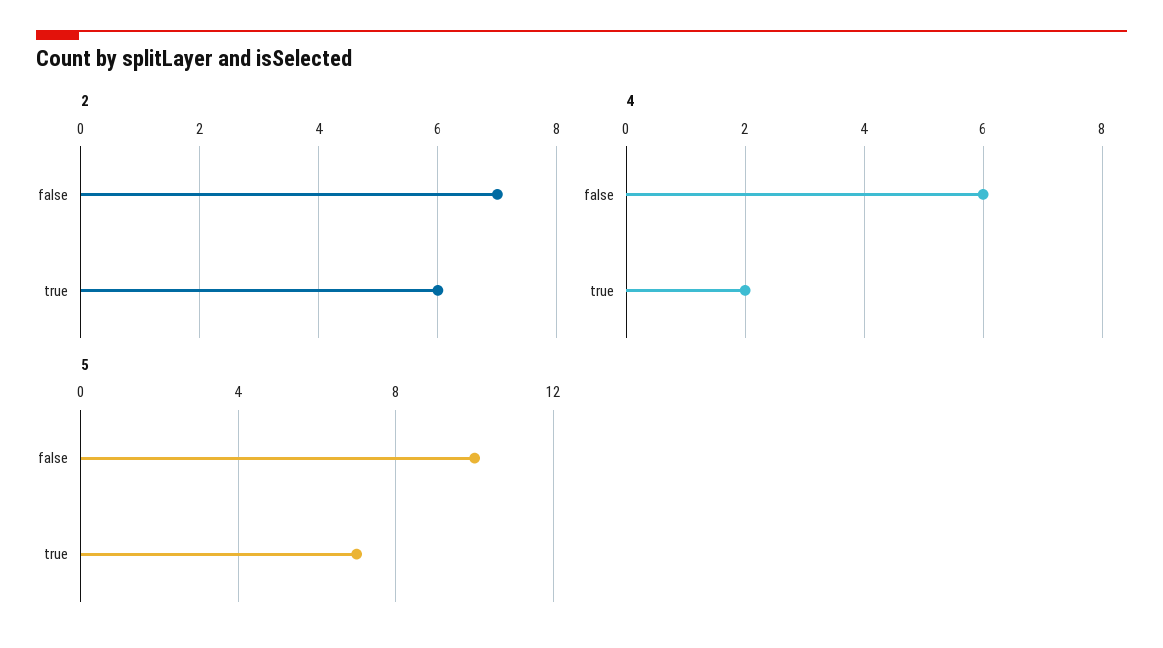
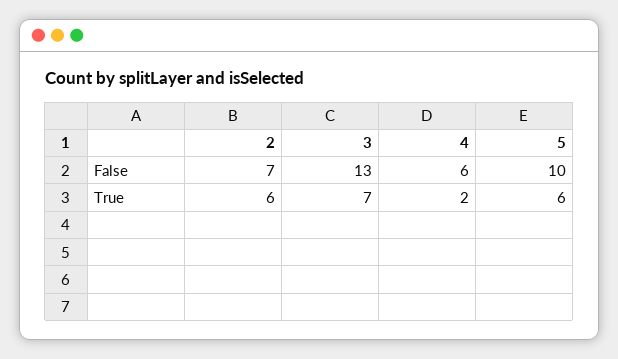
5, true: 7 -> 6
3, false: none -> 13
3, true: none -> 7

